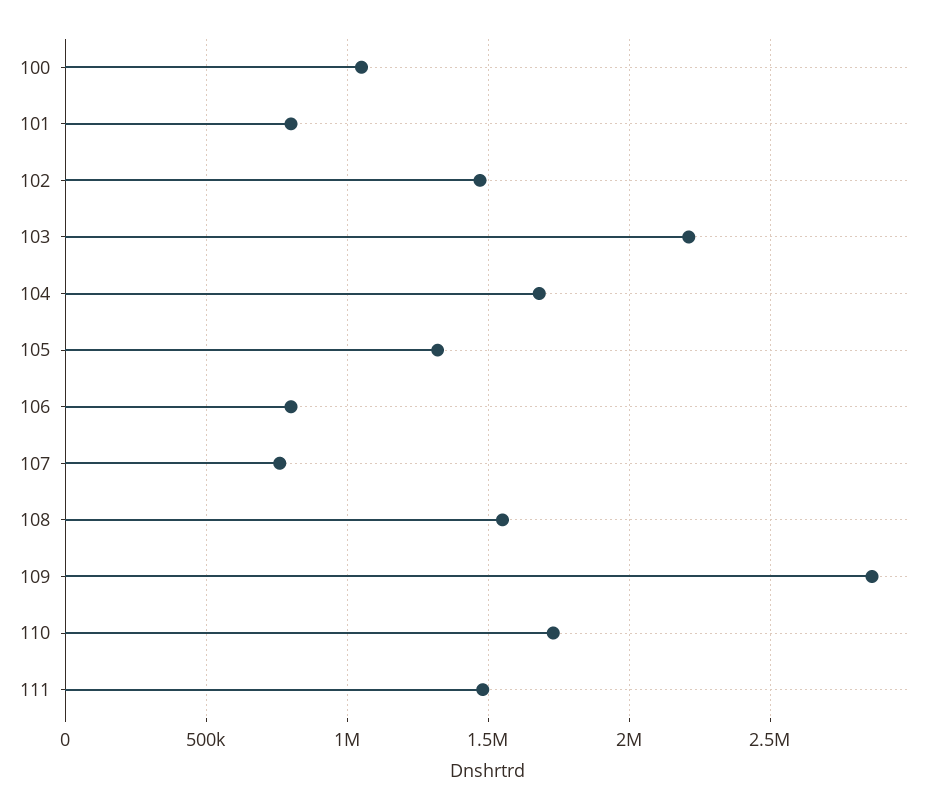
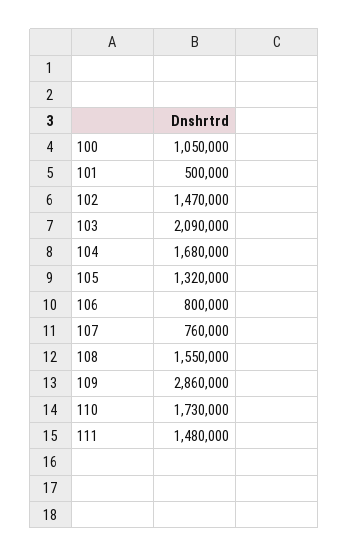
101: 800000 -> 500000
103: 2200000 -> 2090000

